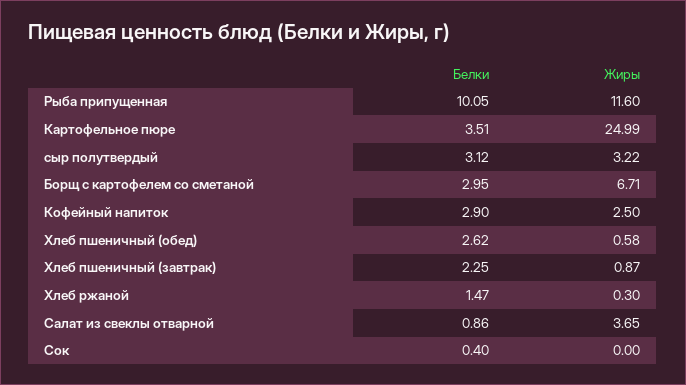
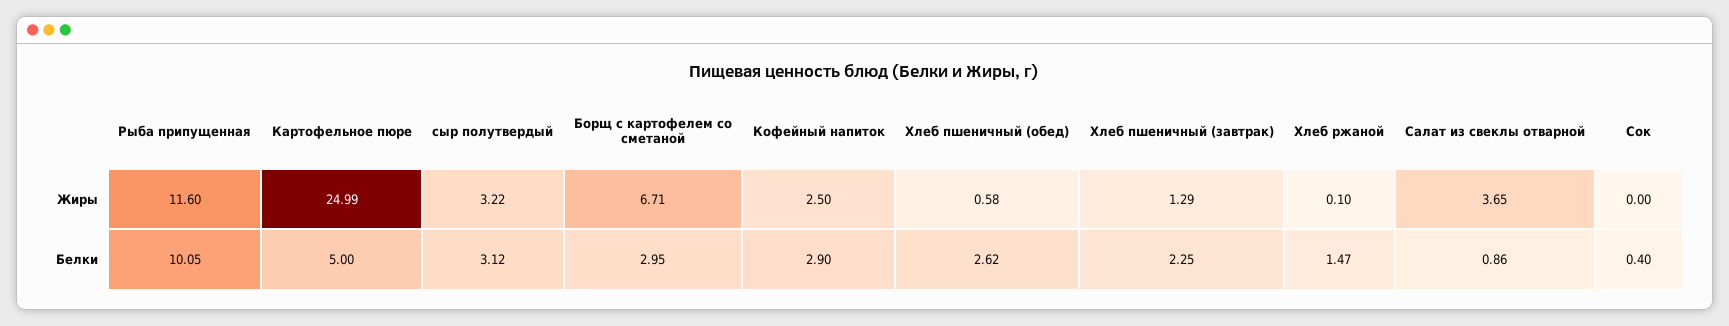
Белки, Картофельное пюре: 3.51 -> 5
Жиры, Хлеб пшеничный (завтрак): 0.87 -> 1.29
Жиры, Хлеб ржаной: 0.3 -> 0.1

